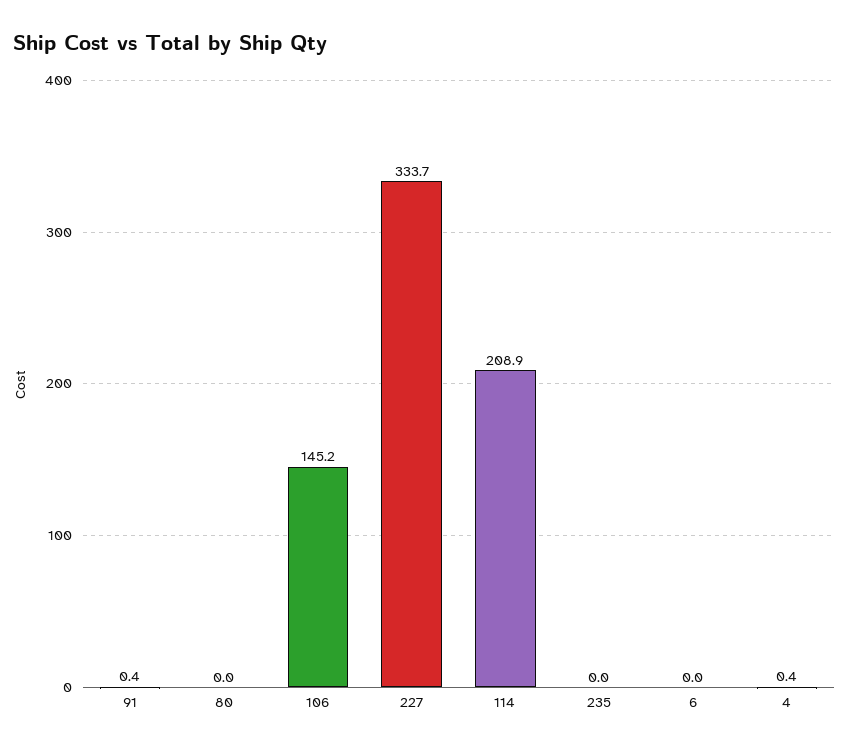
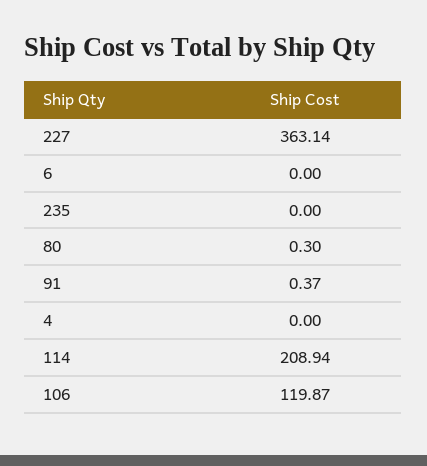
80: 0 -> 0.3
106: 145.2 -> 119.87
227: 333.7 -> 363.14
4: 0.4 -> 0

